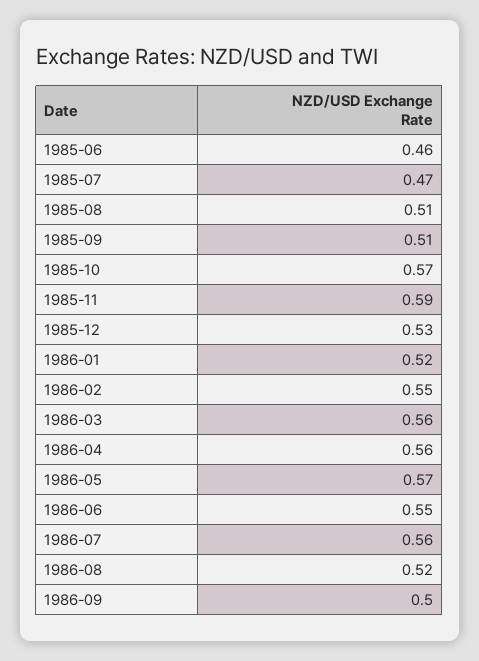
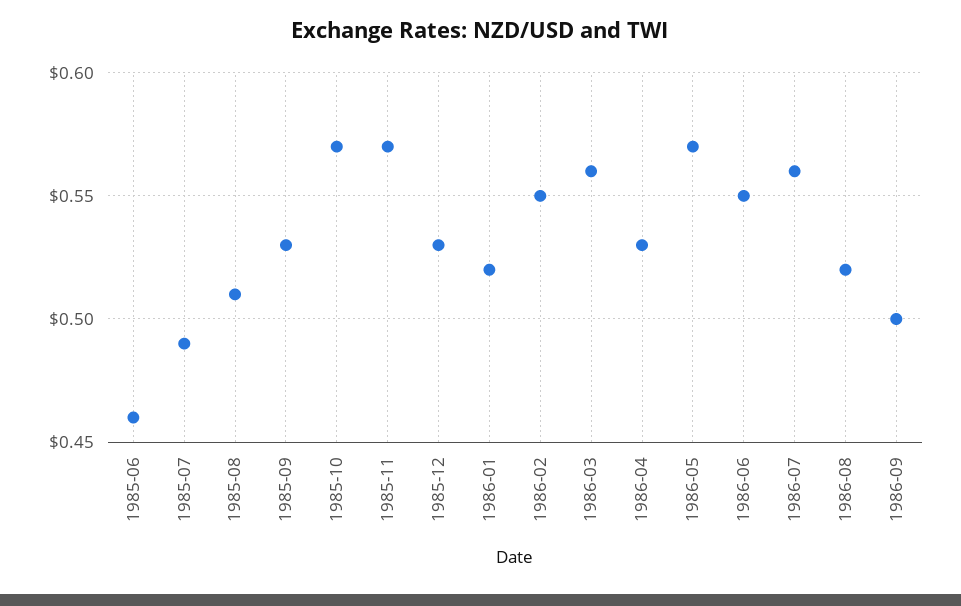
1985-07: 0.47 -> 0.49
1985-09: 0.51 -> 0.53
1985-11: 0.59 -> 0.57
1986-04: 0.56 -> 0.53

